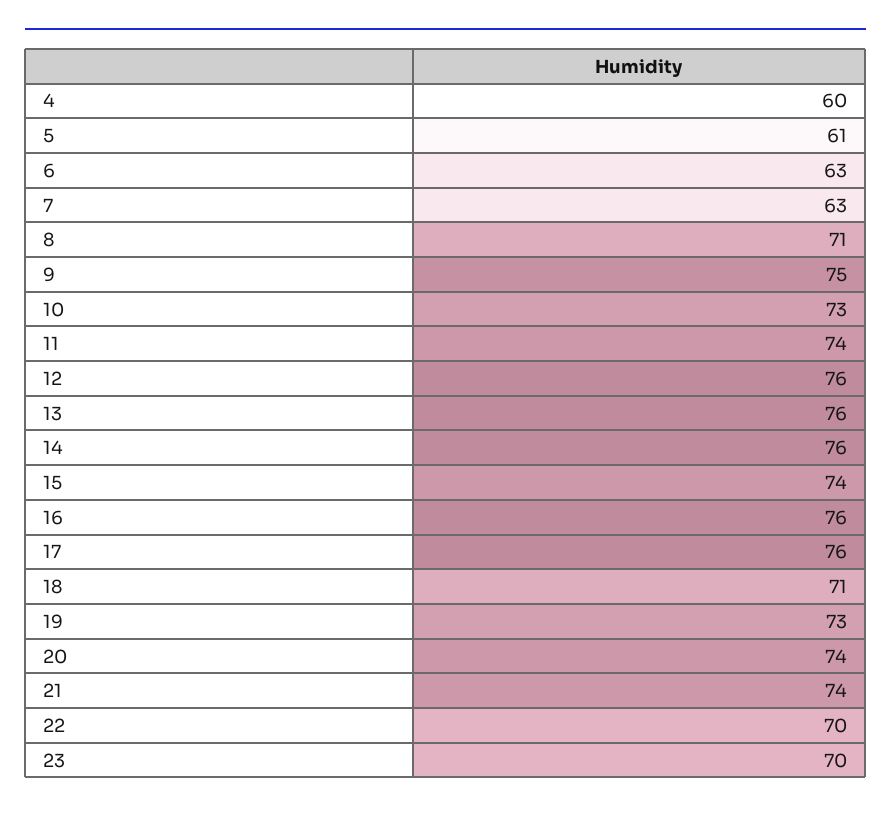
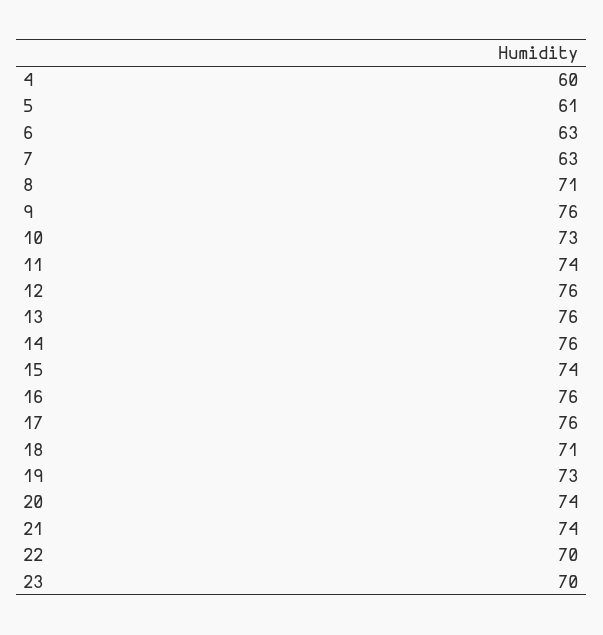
9: 75 -> 76

